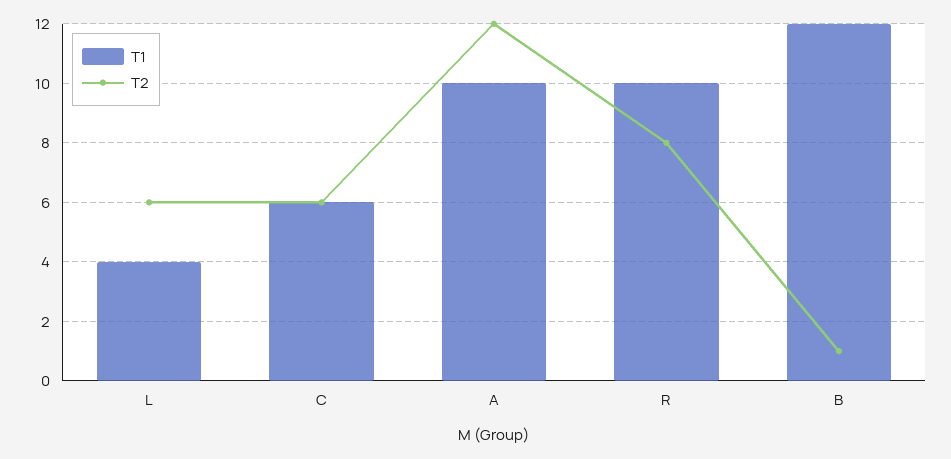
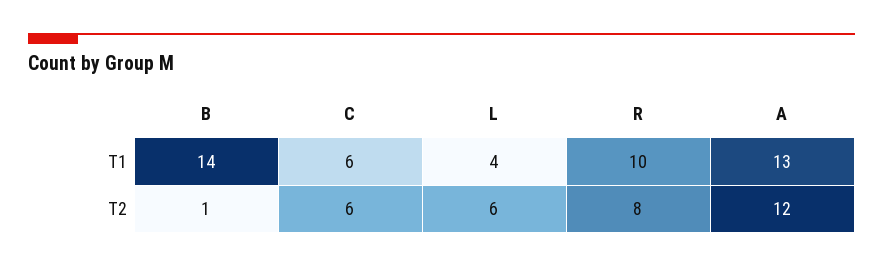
T1, A: 10 -> 13
T1, B: 12 -> 14

